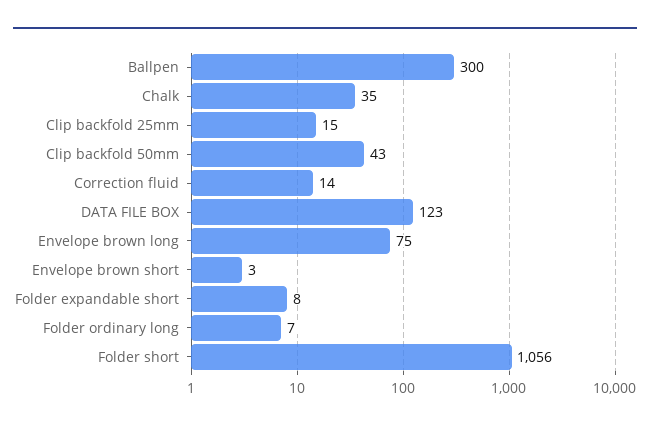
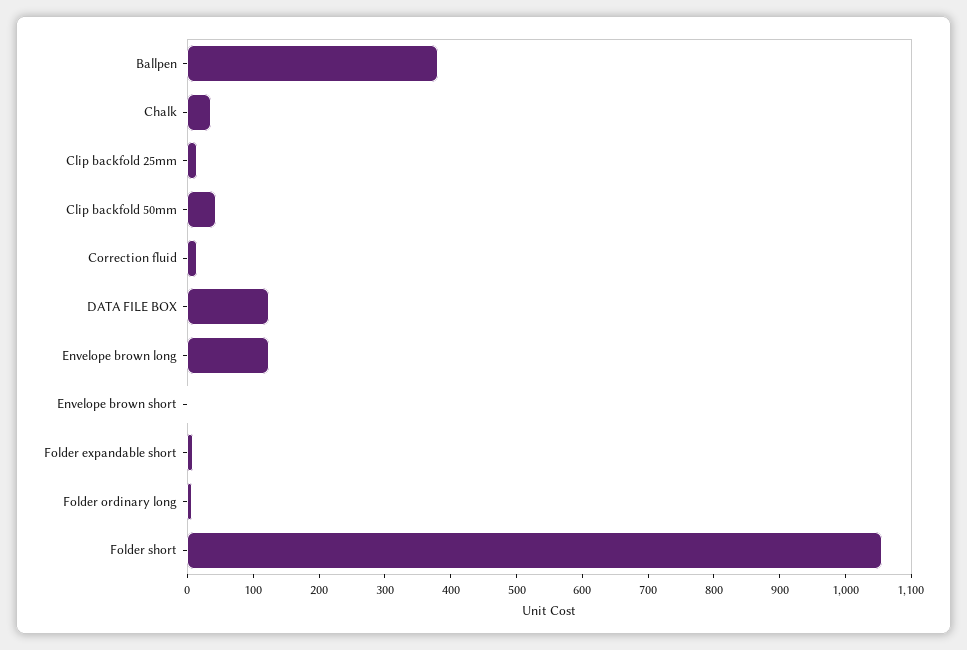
Ballpen: 300 -> 380
Envelope brown long: 75 -> 120

